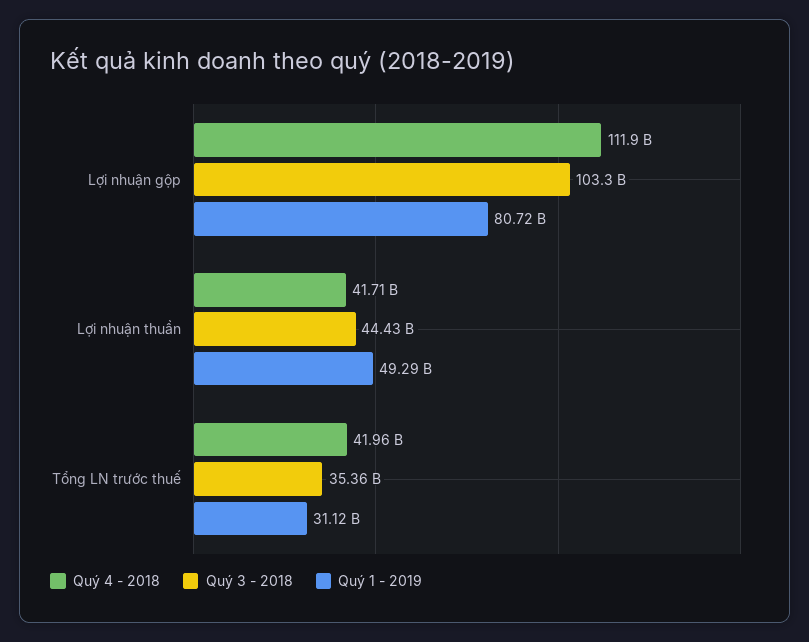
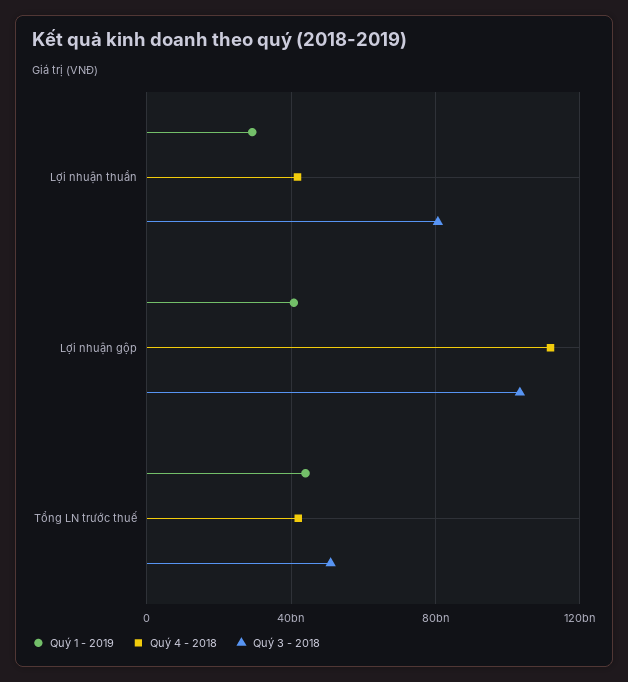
Quý 1 - 2019, Lợi nhuận gộp: 80720000000 -> 40000000000
Quý 3 - 2018, Lợi nhuận thuần: 44430000000 -> 80000000000
Quý 1 - 2019, Lợi nhuận thuần: 49290000000 -> 30000000000
Quý 3 - 2018, Tổng LN trước thuế: 35360000000 -> 50000000000
Quý 1 - 2019, Tổng LN trước thuế: 31120000000 -> 45000000000

